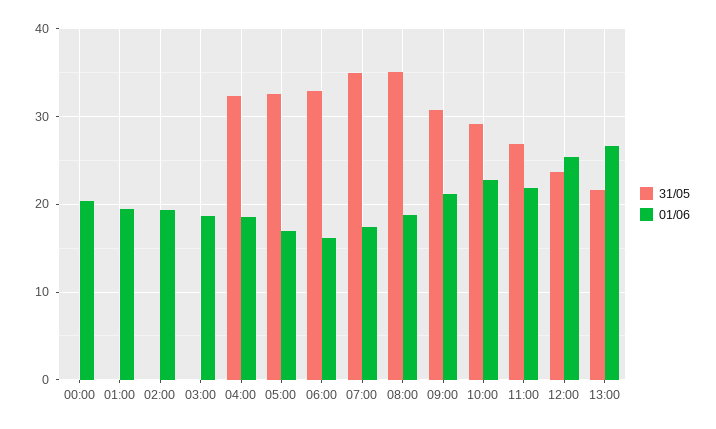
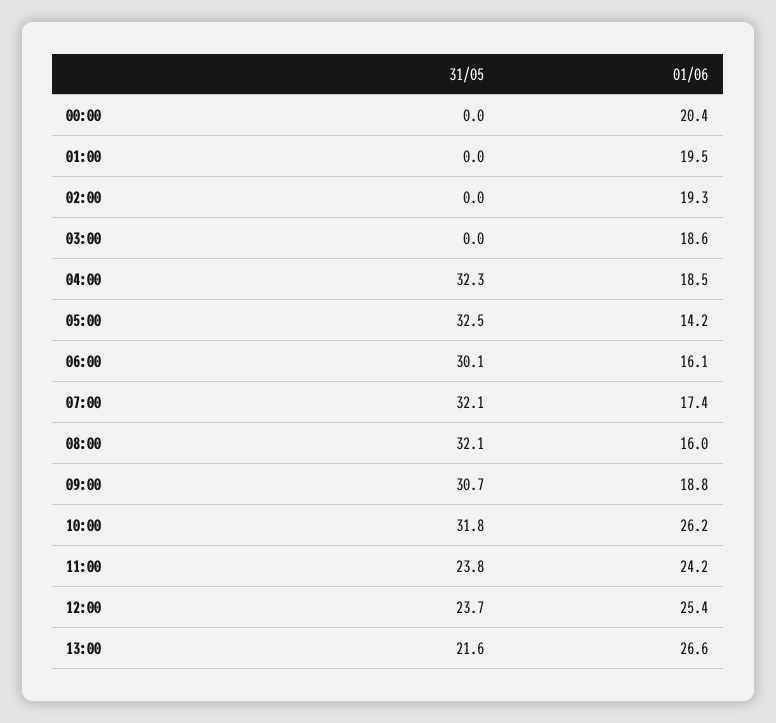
01/06, 05:00: 17 -> 14.2
31/05, 06:00: 33 -> 30.1
31/05, 07:00: 35 -> 32.1
31/05, 08:00: 35 -> 32.1
01/06, 08:00: 19 -> 16
01/06, 09:00: 21 -> 18.8
31/05, 10:00: 29 -> 31.8
01/06, 10:00: 23 -> 26.2
31/05, 11:00: 27 -> 23.8
01/06, 11:00: 22 -> 24.2

